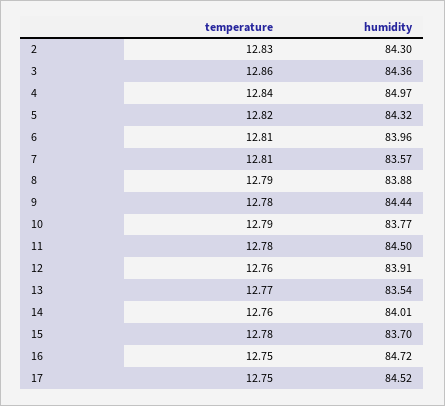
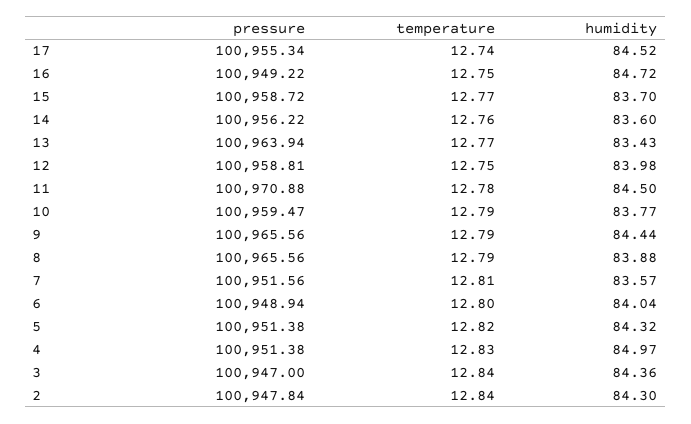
temperature, 2: 12.83 -> 12.84
temperature, 3: 12.86 -> 12.84
temperature, 4: 12.84 -> 12.83
temperature, 6: 12.81 -> 12.8
humidity, 6: 83.96 -> 84.04
temperature, 9: 12.78 -> 12.79
temperature, 12: 12.76 -> 12.75
humidity, 12: 83.91 -> 83.98
humidity, 13: 83.54 -> 83.43
humidity, 14: 84.01 -> 83.6
temperature, 15: 12.78 -> 12.77
temperature, 17: 12.75 -> 12.74
pressure, 17: none -> 100955.34
pressure, 16: none -> 100949.22
pressure, 15: none -> 100958.72
pressure, 14: none -> 100956.22
pressure, 13: none -> 100963.94
pressure, 12: none -> 100958.81
pressure, 11: none -> 100970.88
pressure, 10: none -> 100959.47
pressure, 9: none -> 100965.56
pressure, 8: none -> 100965.56
pressure, 7: none -> 100951.56
pressure, 6: none -> 100948.94
pressure, 5: none -> 100951.38
pressure, 4: none -> 100951.38
pressure, 3: none -> 100947
pressure, 2: none -> 100947.84

